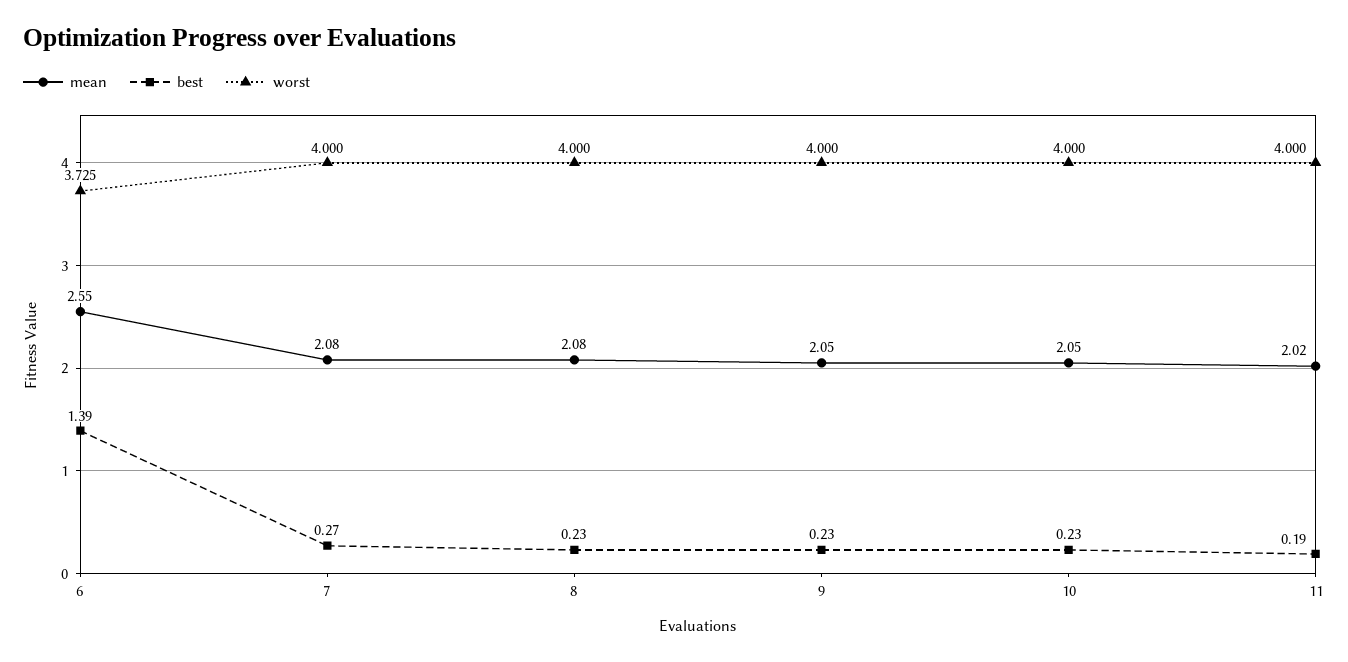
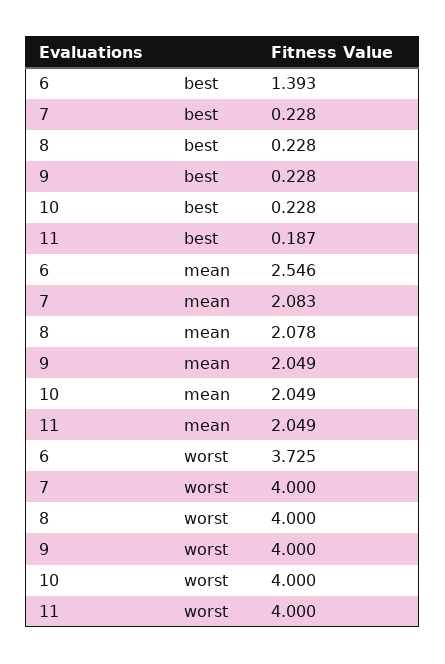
best, 7: 0.27 -> 0.228
mean, 11: 2.02 -> 2.049

